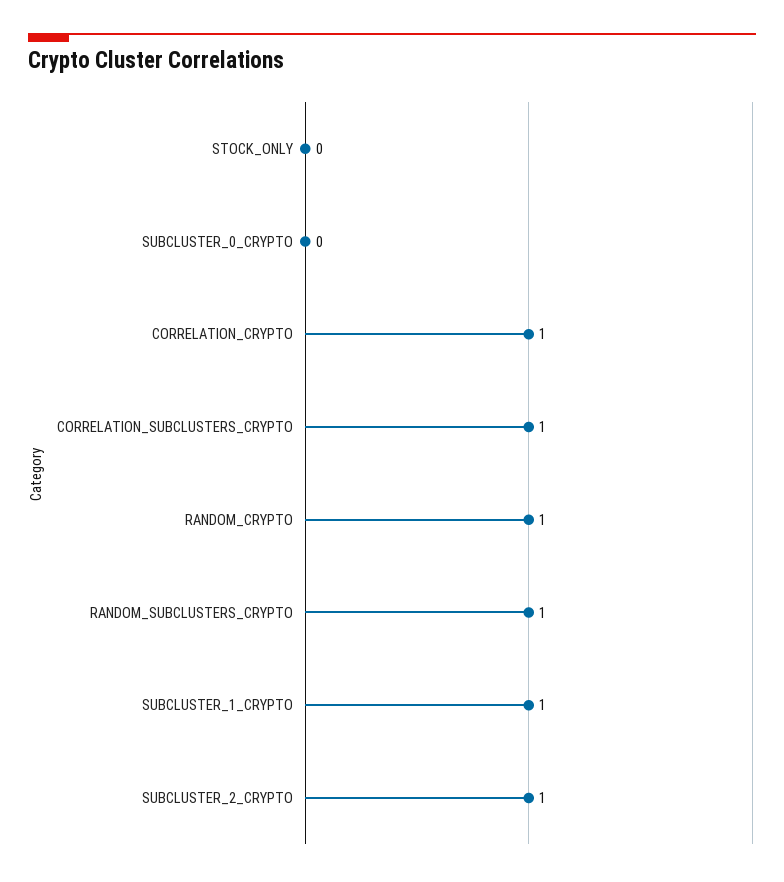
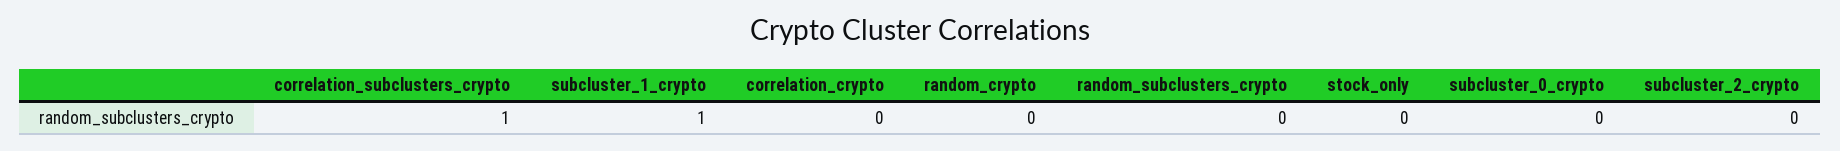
CORRELATION_CRYPTO: 1 -> 0
RANDOM_CRYPTO: 1 -> 0
RANDOM_SUBCLUSTERS_CRYPTO: 1 -> 0
SUBCLUSTER_2_CRYPTO: 1 -> 0

